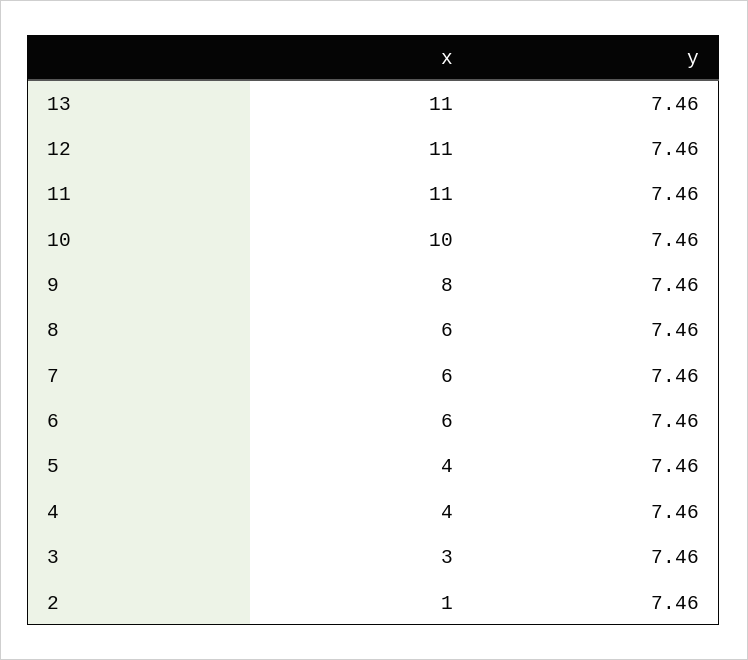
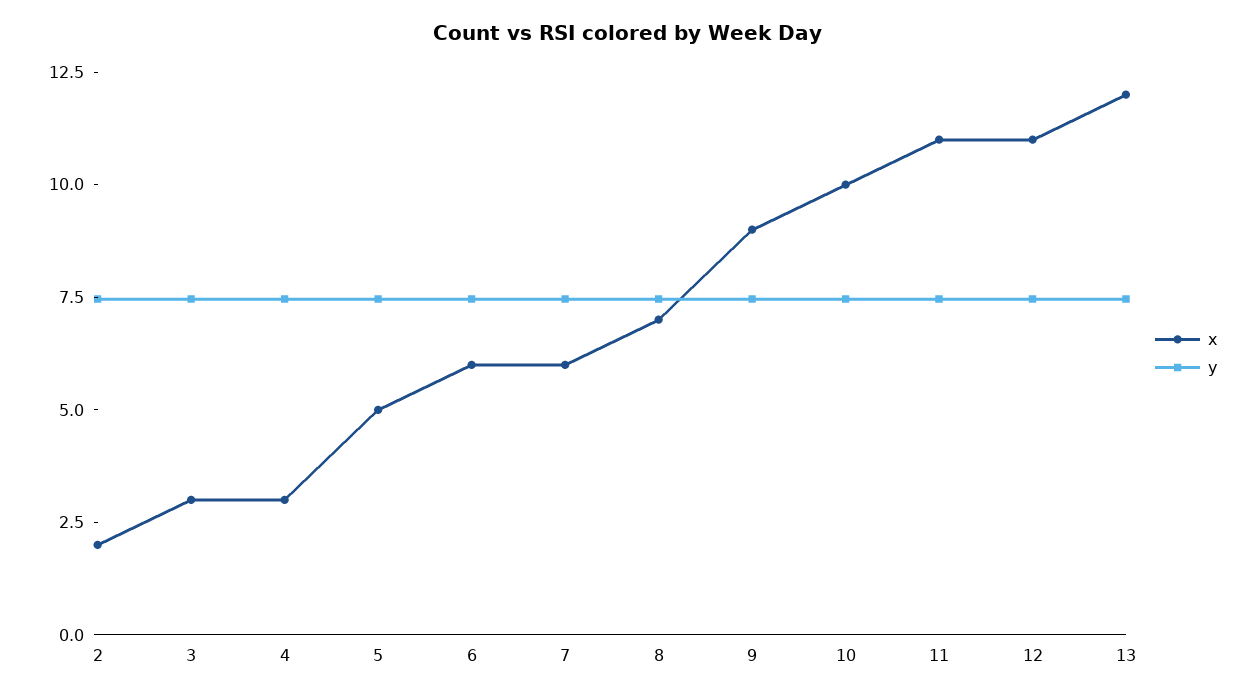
x, 13: 11 -> 12
x, 9: 8 -> 9
x, 8: 6 -> 7
x, 5: 4 -> 5
x, 4: 4 -> 3
x, 2: 1 -> 2

